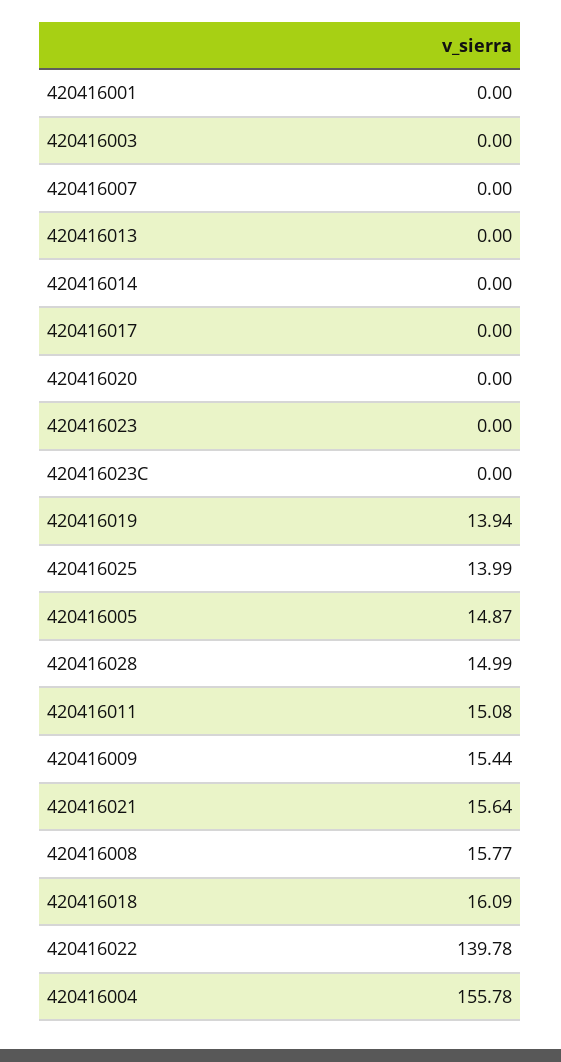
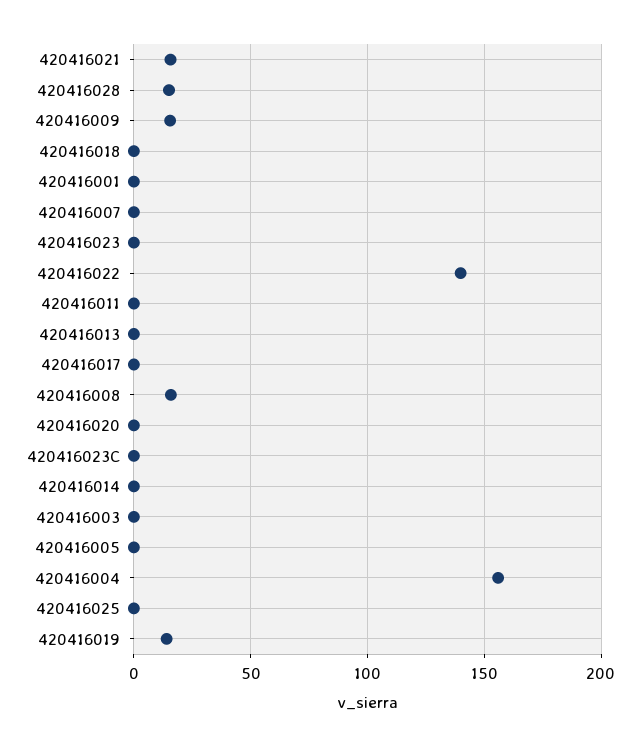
420416025: 13.99 -> 0
420416005: 14.87 -> 0
420416011: 15.08 -> 0
420416018: 16.09 -> 0

